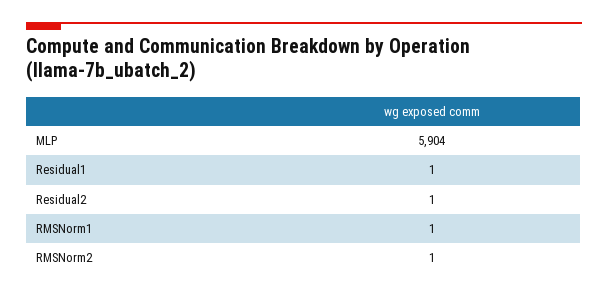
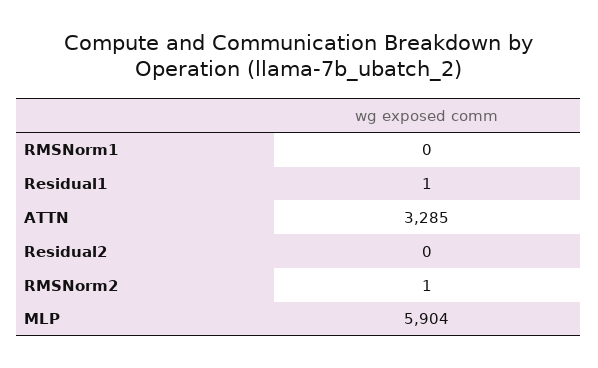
Residual2: 1 -> 0
RMSNorm1: 1 -> 0
ATTN: none -> 3285

